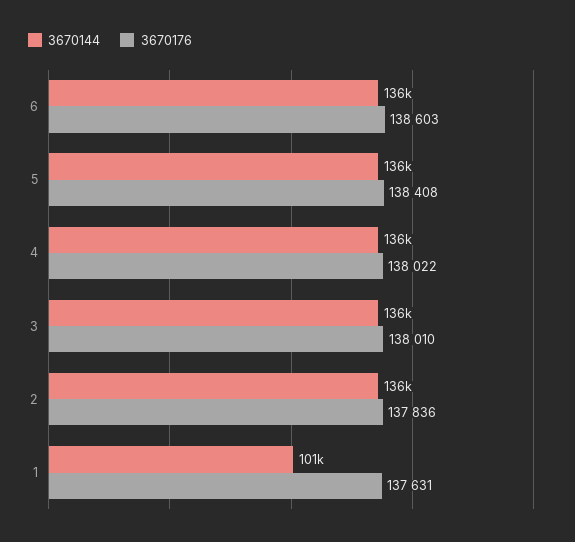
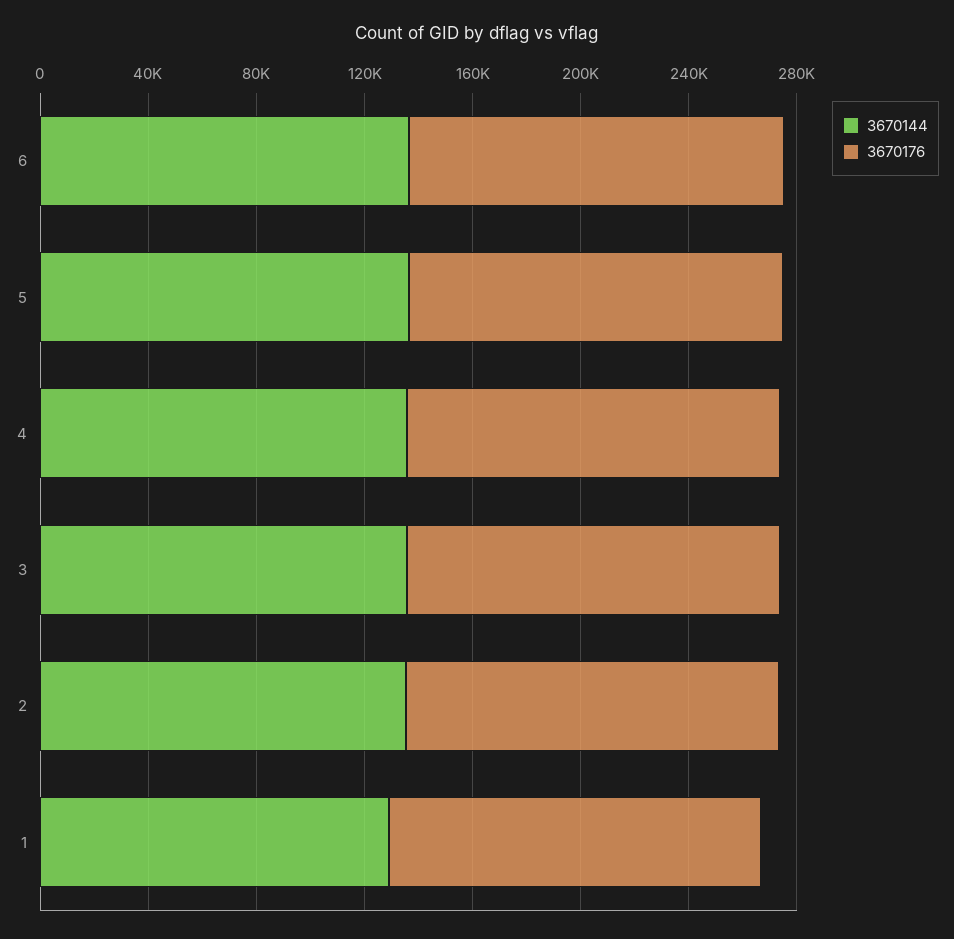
3670144, 1: 101000 -> 130000

